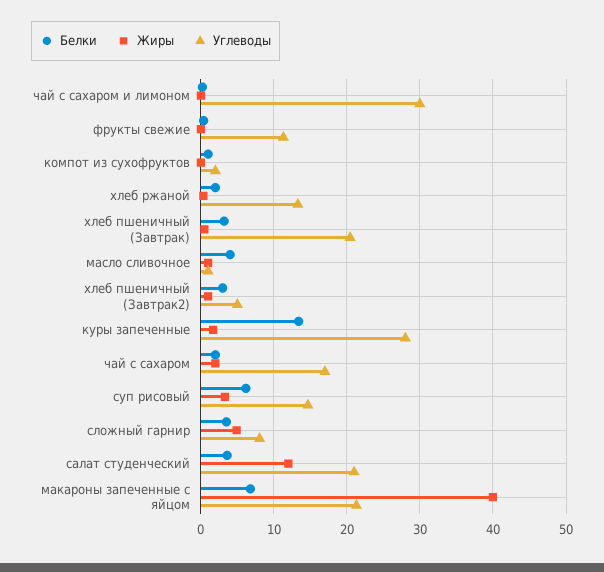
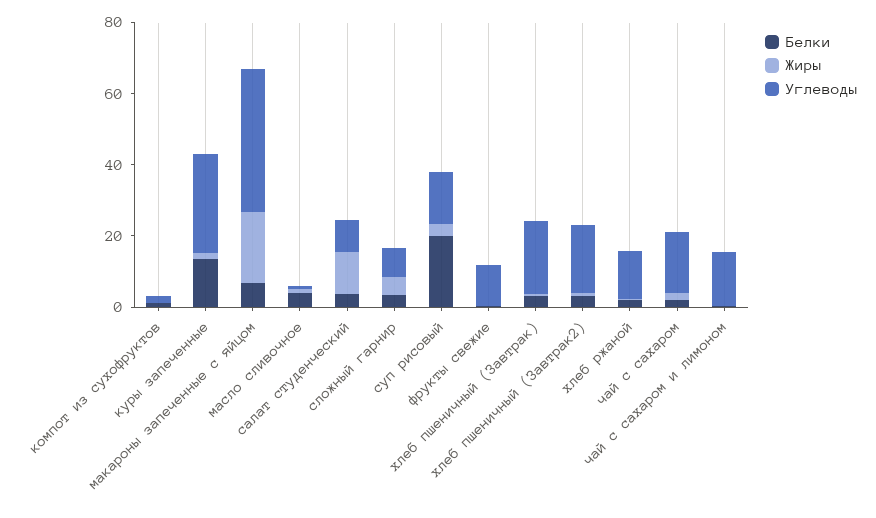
Углеводы, чай с сахаром и лимоном: 30 -> 15
Углеводы, хлеб пшеничный (Завтрак2): 5 -> 20
Белки, суп рисовый: 6 -> 20
Углеводы, салат студенческий: 21 -> 10
Жиры, макароны запеченные с яйцом: 40 -> 20
Углеводы, макароны запеченные с яйцом: 21 -> 40

